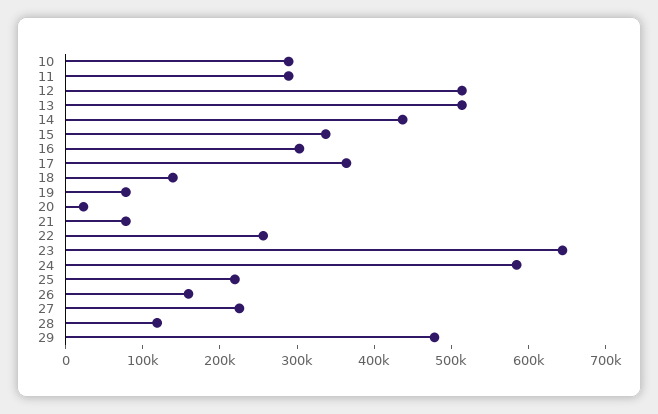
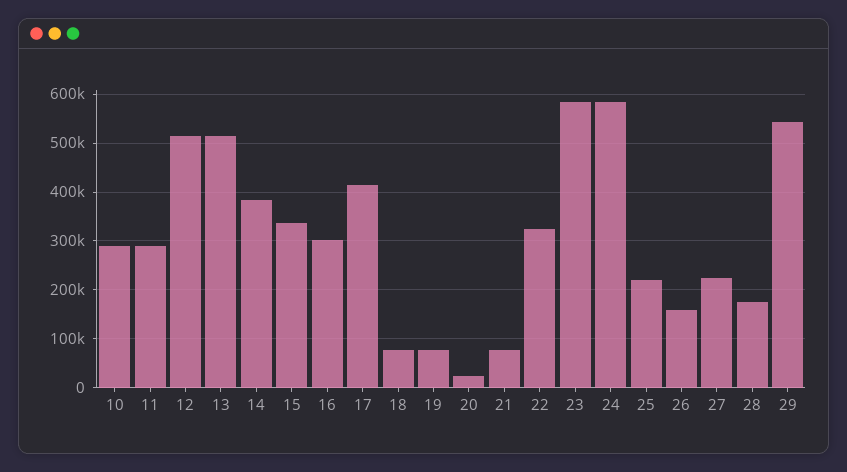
14: 440000 -> 380000
17: 360000 -> 420000
18: 140000 -> 80000
22: 260000 -> 320000
23: 640000 -> 580000
28: 120000 -> 180000
29: 480000 -> 540000

